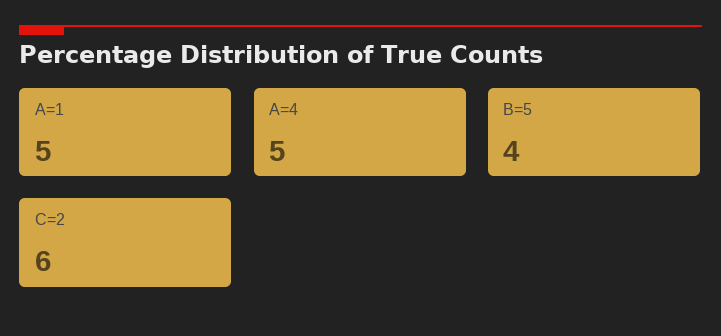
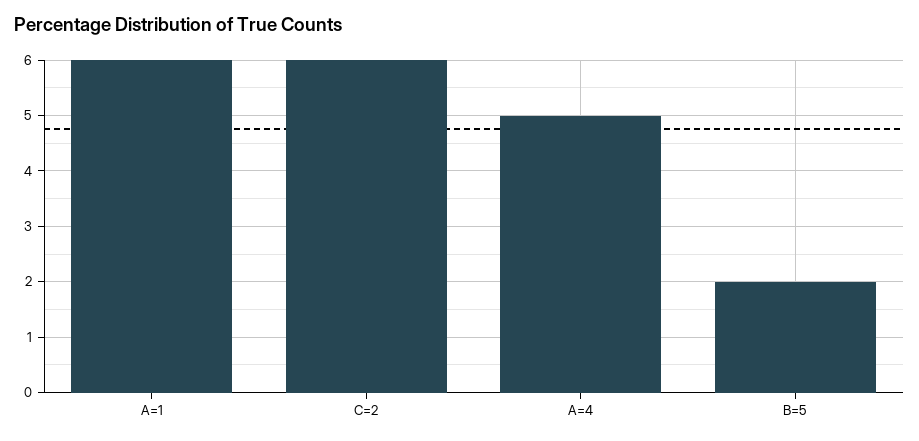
A=1: 5 -> 6
B=5: 4 -> 2

